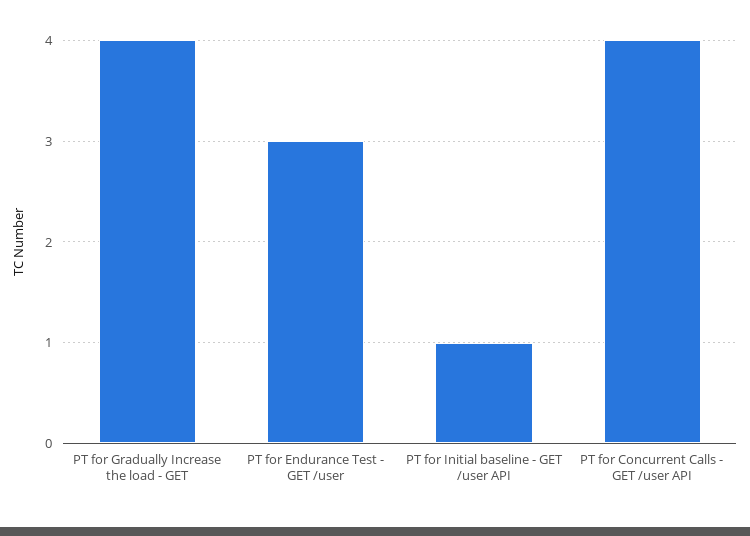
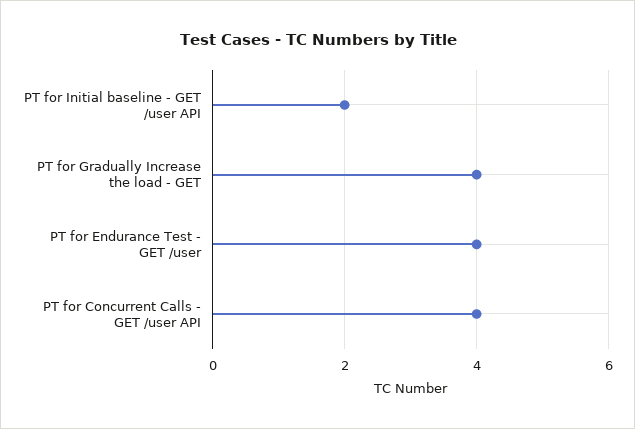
PT for Endurance Test - GET /user: 3 -> 4
PT for Initial baseline - GET /user API: 1 -> 2

